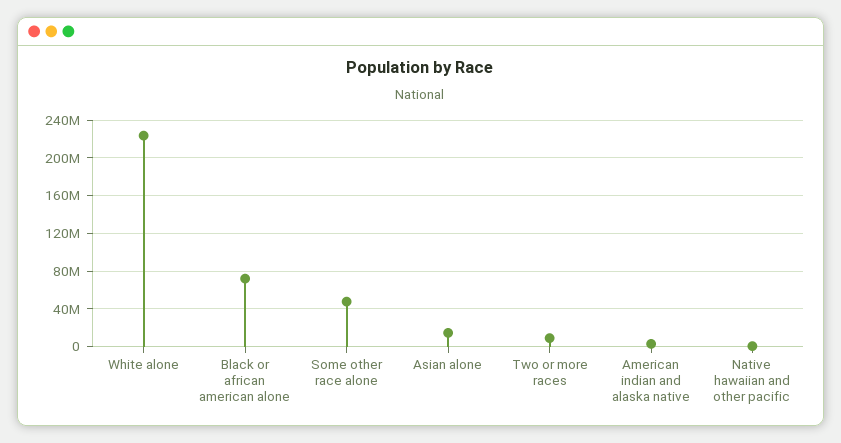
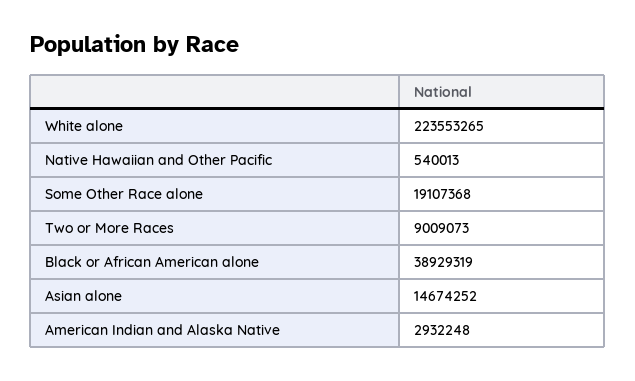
Black or african american alone: 70000000 -> 38929319
Some other race alone: 50000000 -> 19107368

